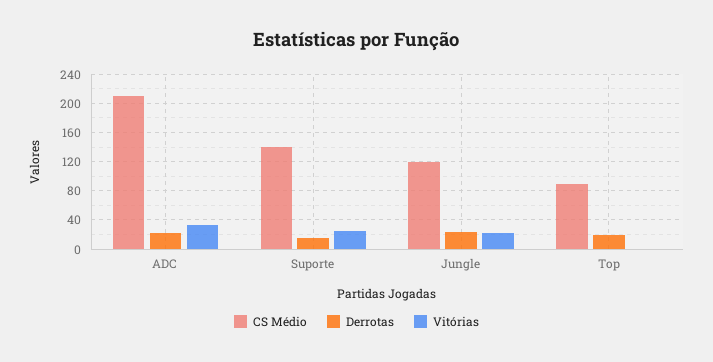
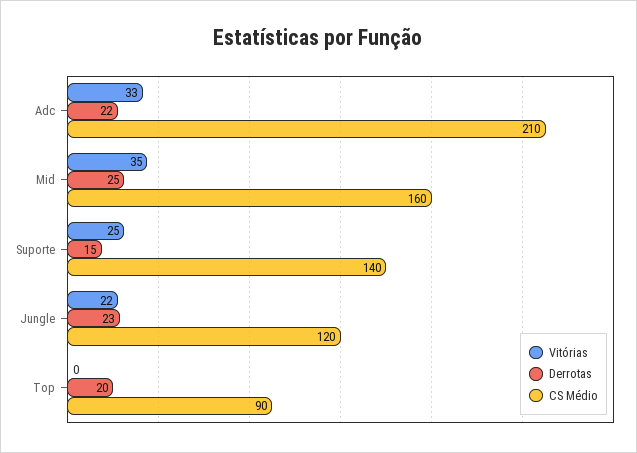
Vitórias, Mid: none -> 35
Derrotas, Mid: none -> 25
CS Médio, Mid: none -> 160

